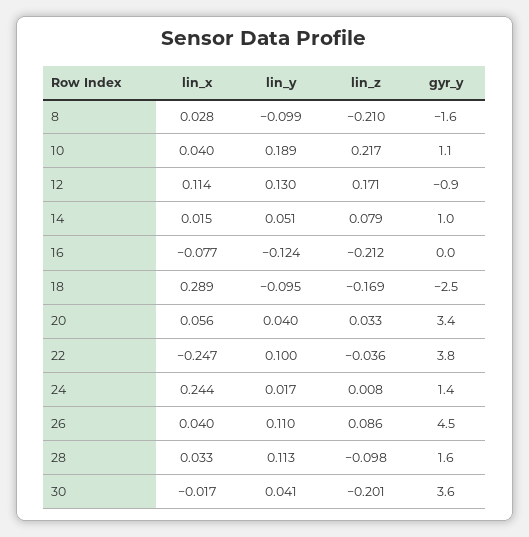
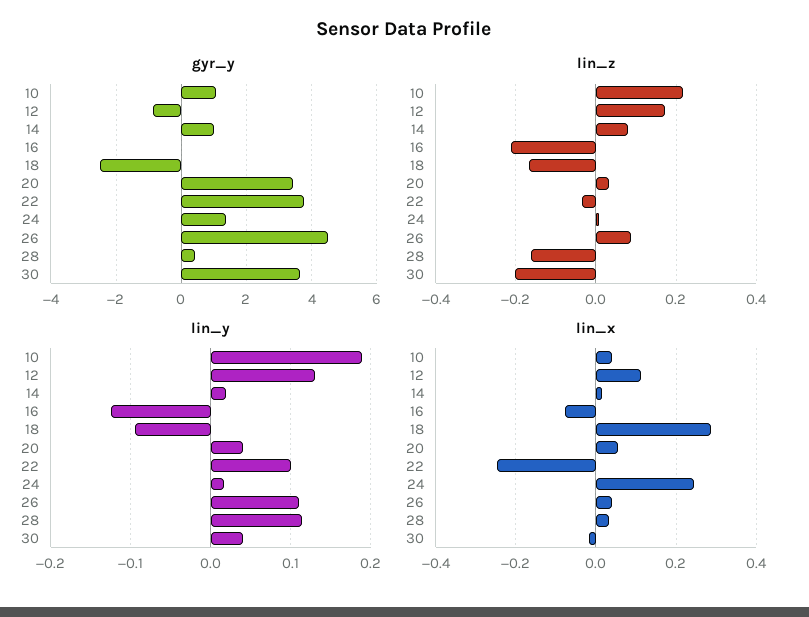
lin_x, 8: 0.028 -> none
lin_y, 8: -0.099 -> none
lin_z, 8: -0.21 -> none
gyr_y, 8: -1.6 -> none
lin_y, 14: 0.051 -> 0.02
lin_z, 28: -0.098 -> -0.16
gyr_y, 28: 1.6 -> 0.4

